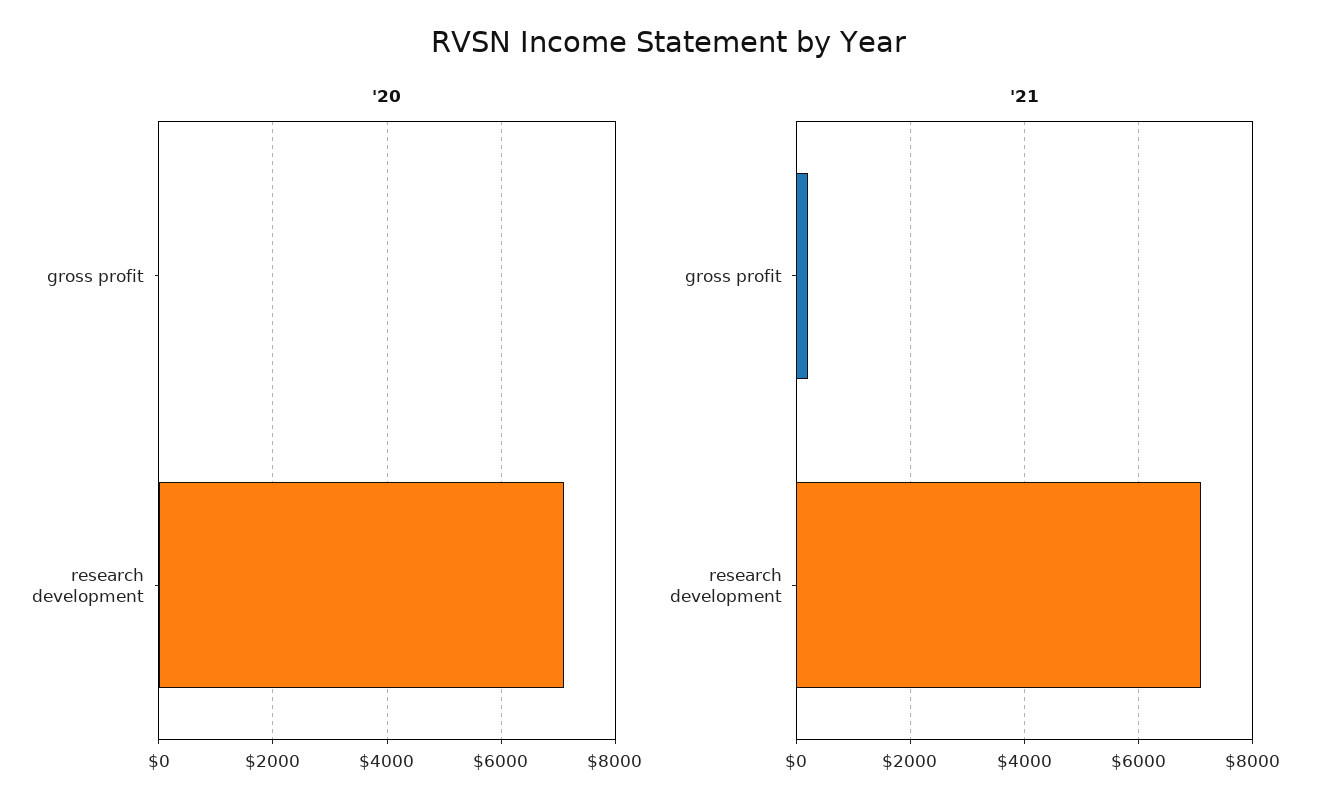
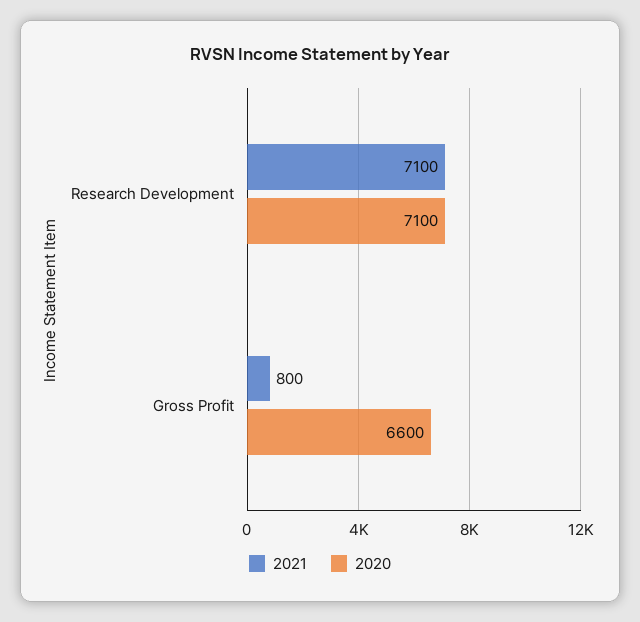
'20, gross profit: 0 -> 6600
'21, gross profit: 200 -> 800

